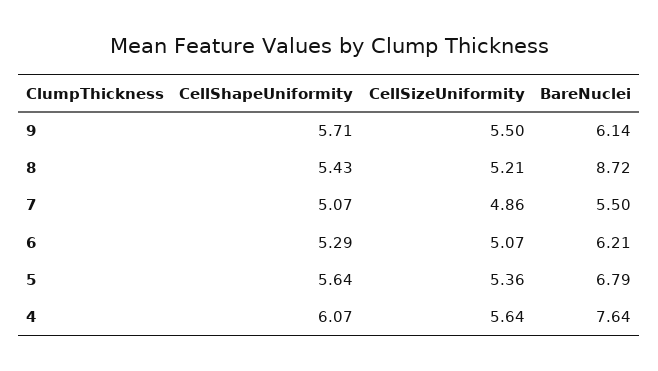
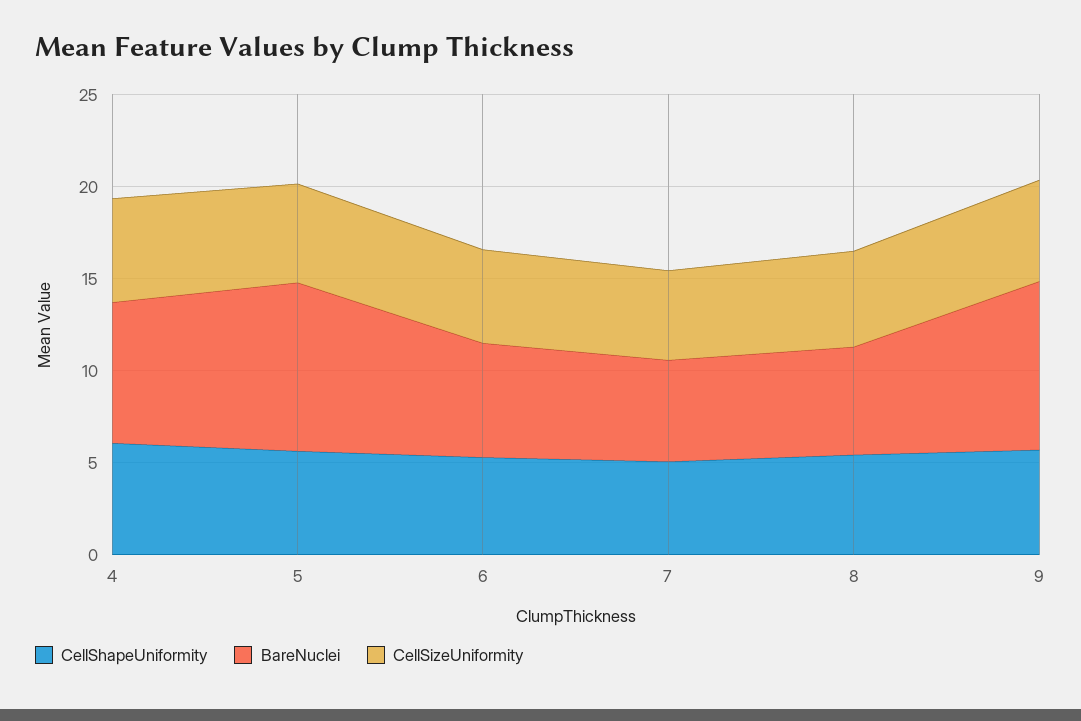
BareNuclei, 9: 6.14 -> 9
BareNuclei, 8: 8.72 -> 6
BareNuclei, 5: 6.79 -> 9

